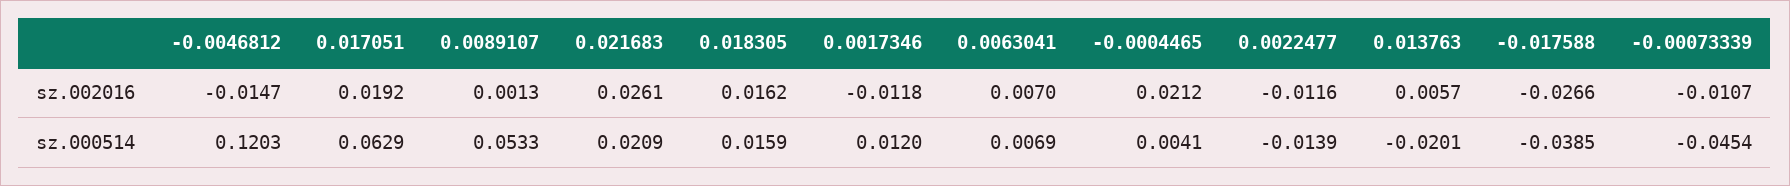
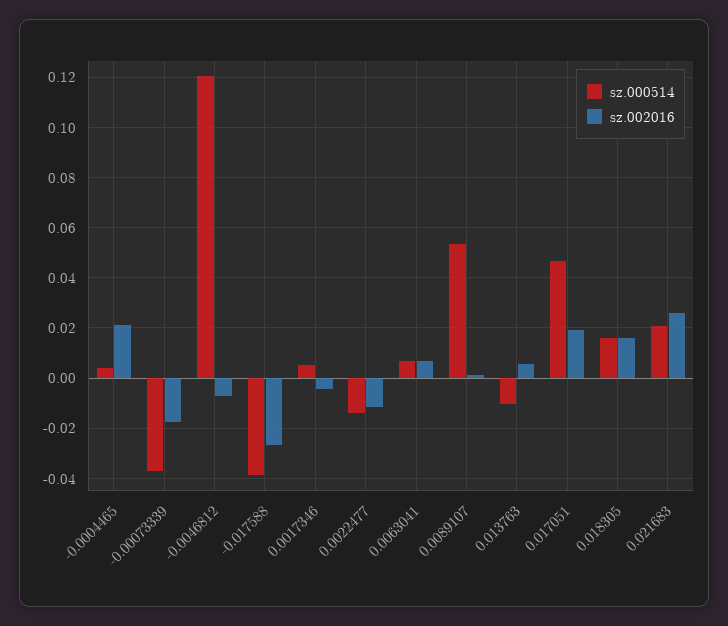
sz.002016, -0.0046812: -0.0147 -> -0.0075
sz.002016, 0.0017346: -0.0118 -> -0.005
sz.002016, -0.00073339: -0.0107 -> -0.0175
sz.000514, 0.017051: 0.0629 -> 0.0475
sz.000514, 0.0017346: 0.012 -> 0.005
sz.000514, 0.013763: -0.0201 -> -0.01
sz.000514, -0.00073339: -0.0454 -> -0.0375

